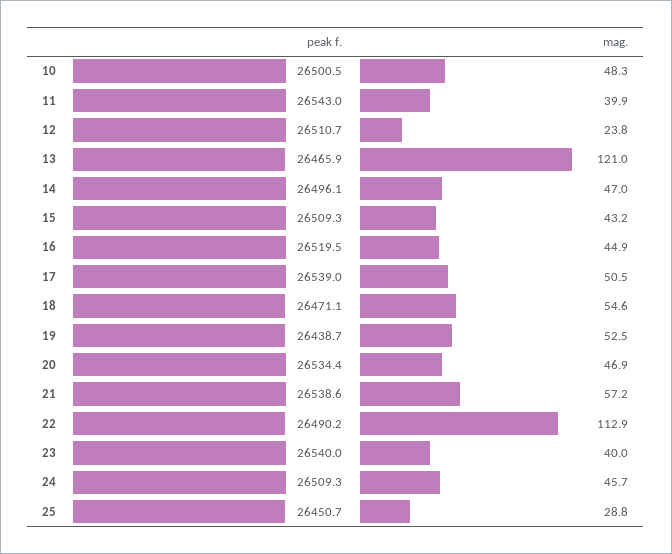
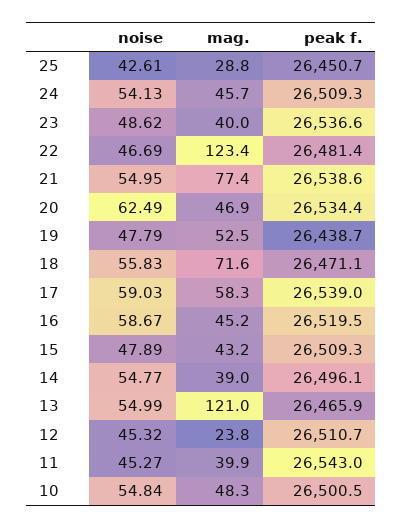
mag., 14: 47 -> 39
mag., 16: 44.9 -> 45.2
mag., 17: 50.5 -> 58.3
mag., 18: 54.6 -> 71.6
mag., 21: 57.2 -> 77.4
peak f., 22: 26490.2 -> 26481.4
mag., 22: 112.9 -> 123.4
peak f., 23: 26540 -> 26536.6
noise, 25: none -> 42.61
noise, 24: none -> 54.13
noise, 23: none -> 48.62
noise, 22: none -> 46.69
noise, 21: none -> 54.95
noise, 20: none -> 62.49
noise, 19: none -> 47.79
noise, 18: none -> 55.83
noise, 17: none -> 59.03
noise, 16: none -> 58.67
noise, 15: none -> 47.89
noise, 14: none -> 54.77
noise, 13: none -> 54.99
noise, 12: none -> 45.32
noise, 11: none -> 45.27
noise, 10: none -> 54.84

